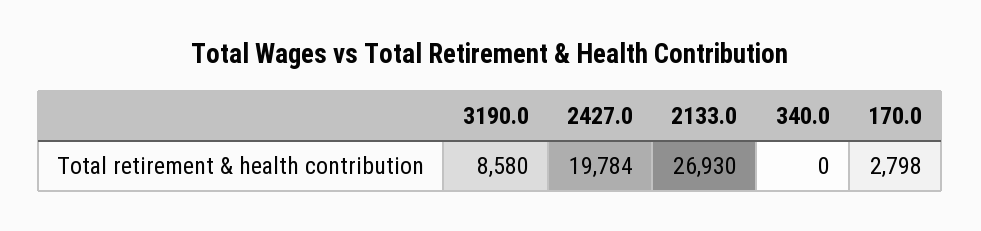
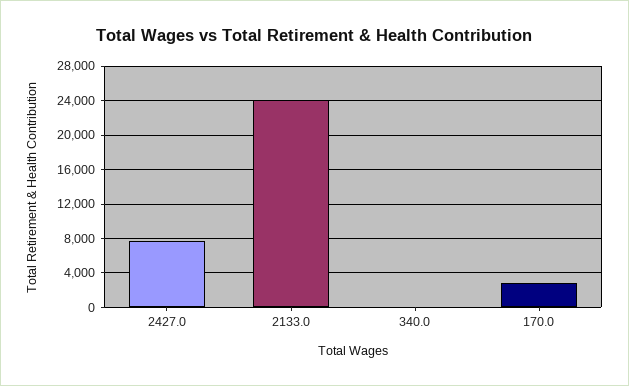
3190.0: 8580 -> none
2427.0: 19784 -> 8000
2133.0: 26930 -> 24000

